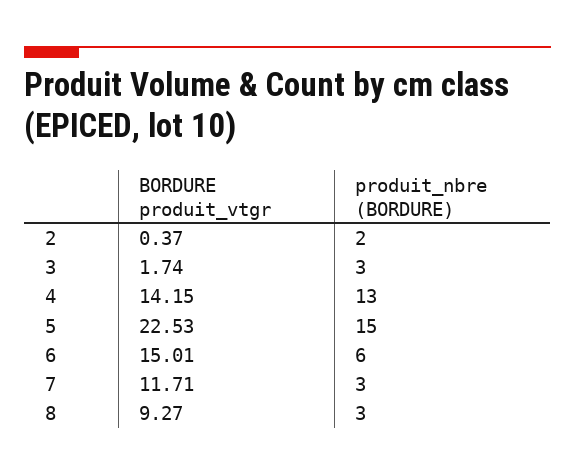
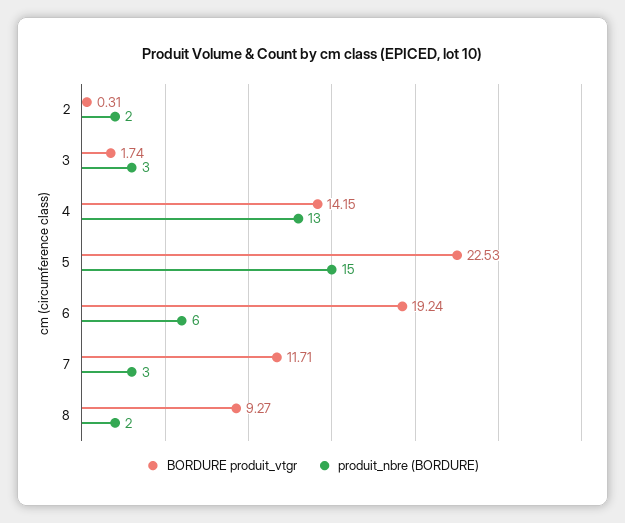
BORDURE produit_vtgr, 2: 0.37 -> 0.31
BORDURE produit_vtgr, 6: 15.01 -> 19.24
produit_nbre (BORDURE), 8: 3 -> 2

